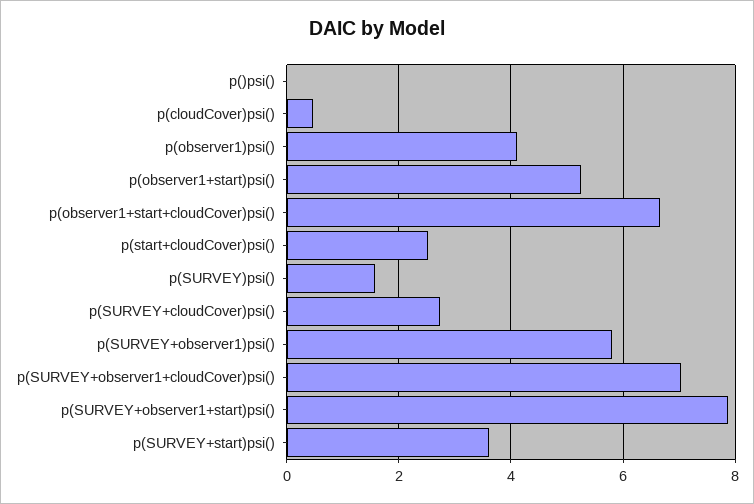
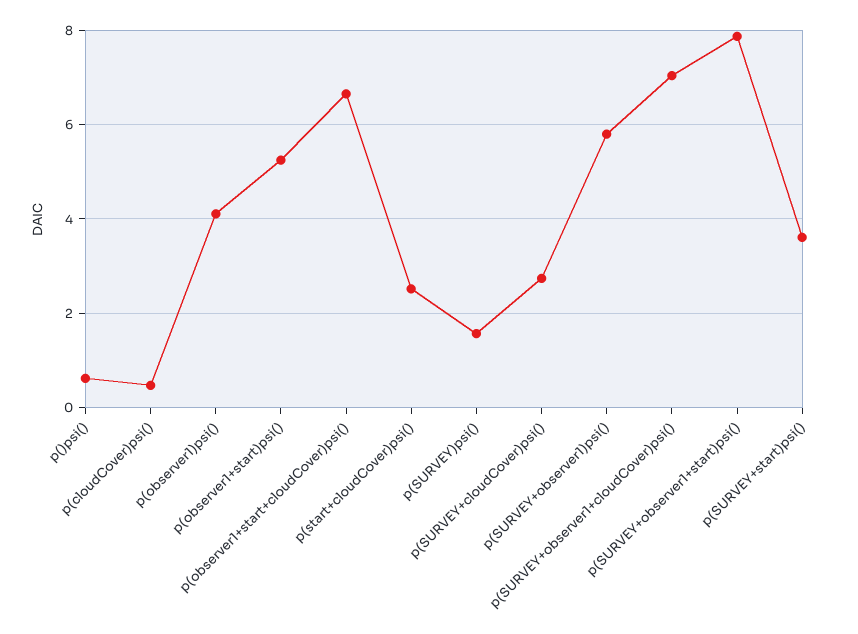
p()psi(): 0 -> 0.6

